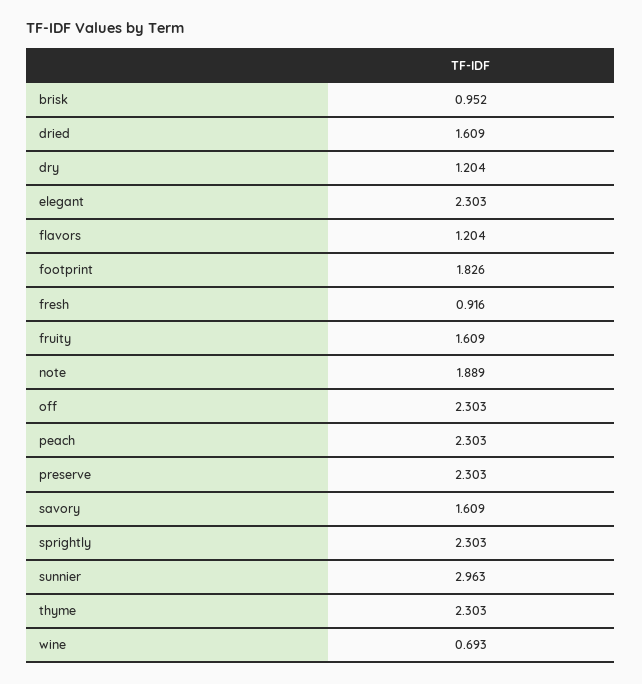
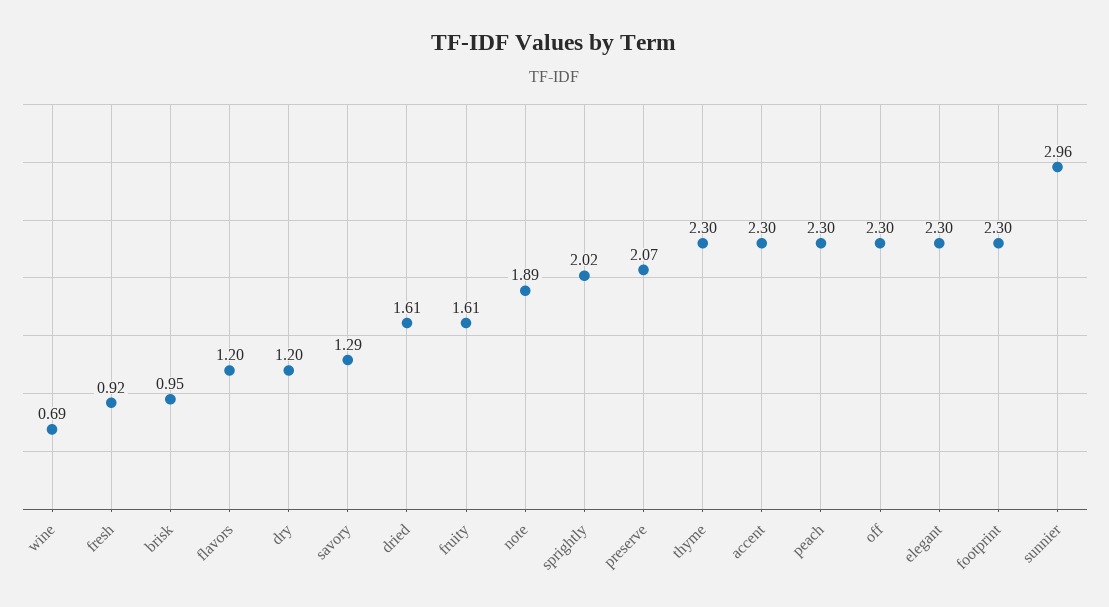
footprint: 1.826 -> 2.3
preserve: 2.303 -> 2.07
savory: 1.609 -> 1.29
sprightly: 2.303 -> 2.02
accent: none -> 2.3

